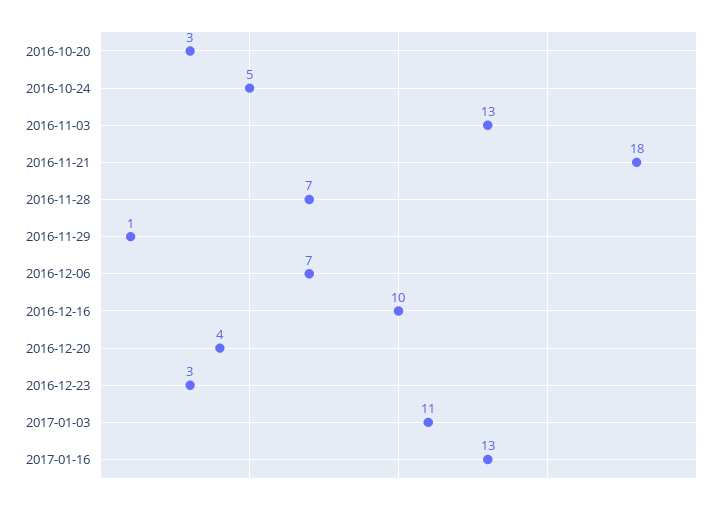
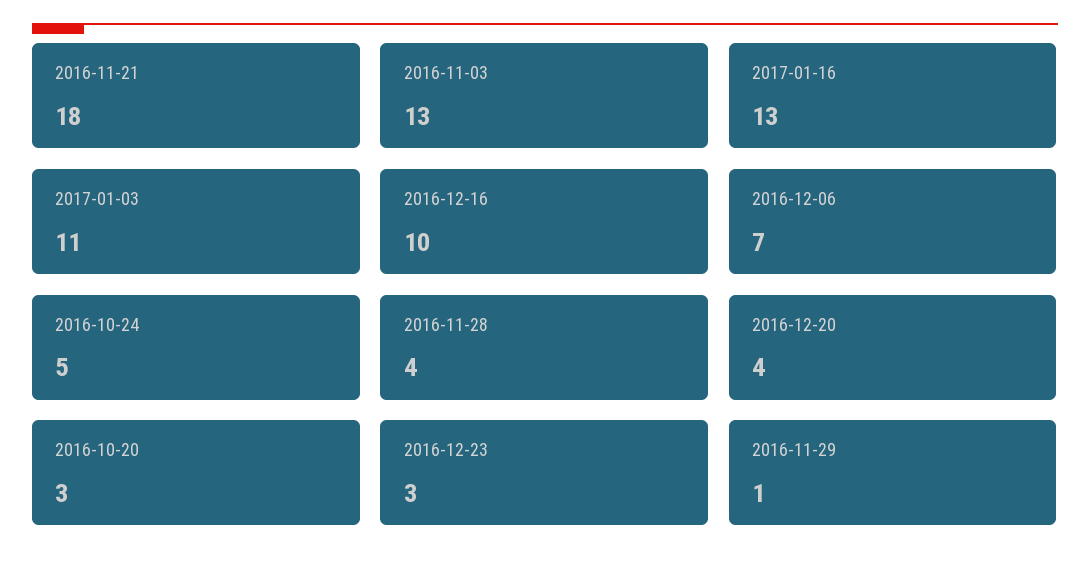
2016-11-28: 7 -> 4

